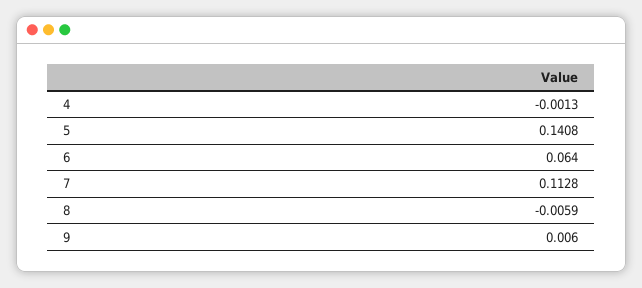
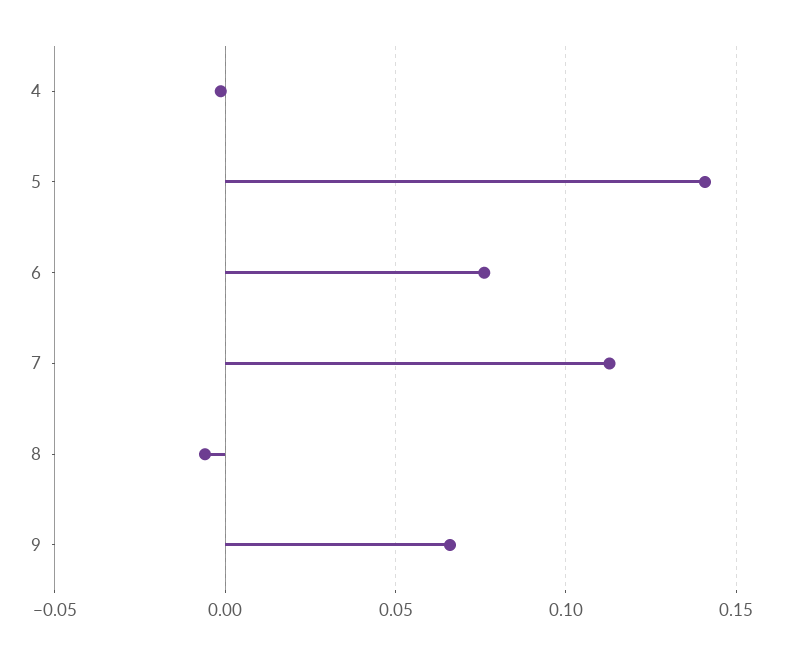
6: 0.064 -> 0.075
9: 0.006 -> 0.065

